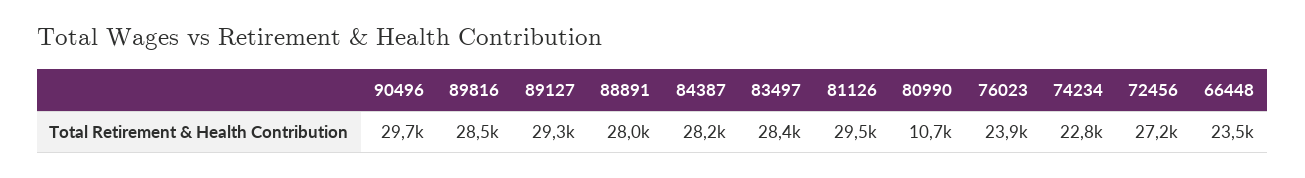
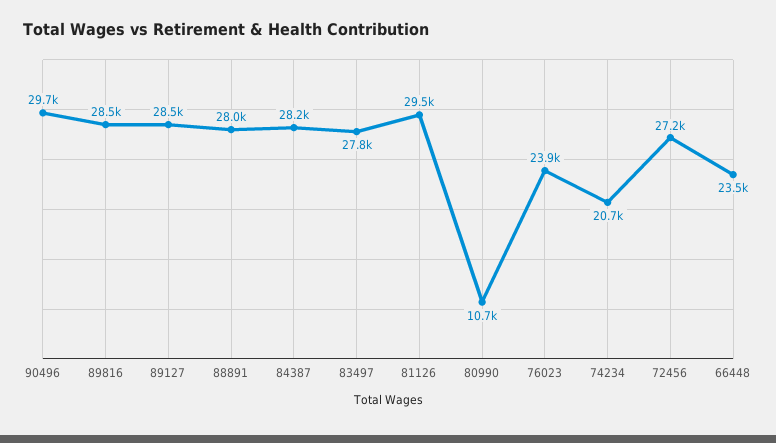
89127: 29300 -> 28500
83497: 28400 -> 27800
74234: 22800 -> 20700

